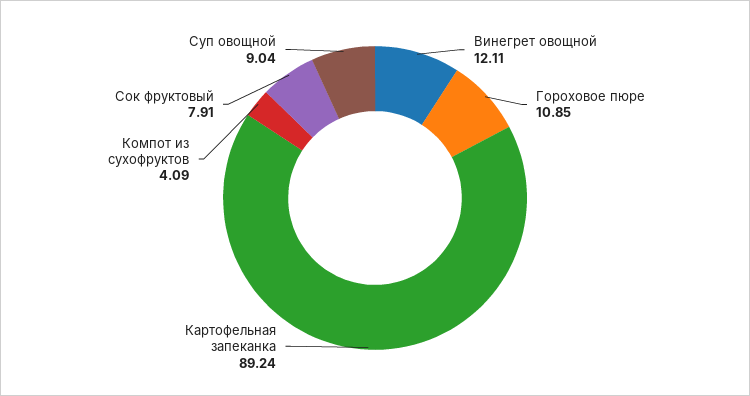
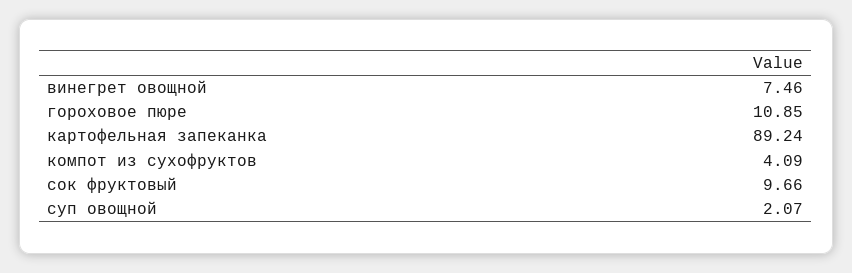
Винегрет овощной: 12.11 -> 7.46
Сок фруктовый: 7.91 -> 9.66
Суп овощной: 9.04 -> 2.07

